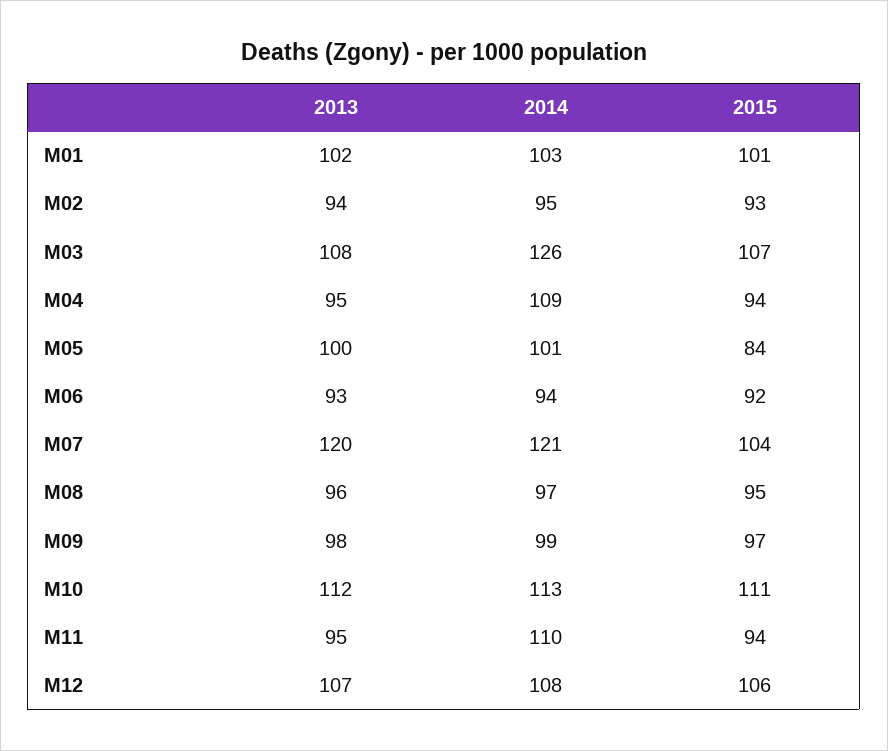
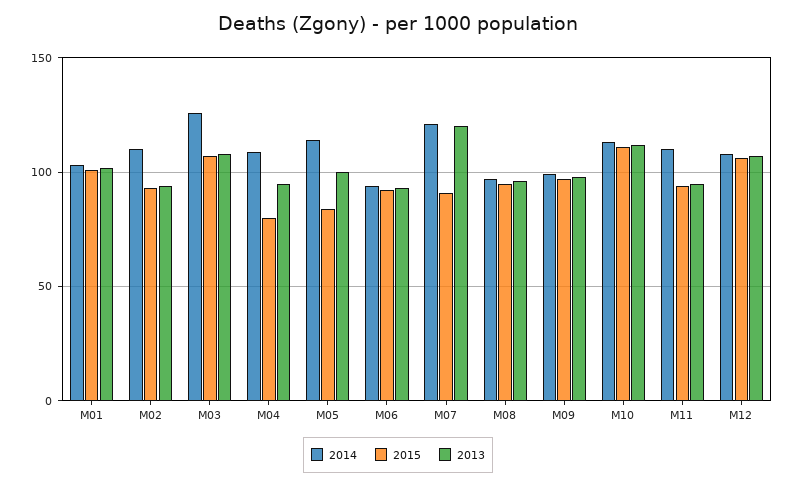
2014, M02: 95 -> 110
2015, M04: 94 -> 80
2014, M05: 101 -> 115
2015, M07: 104 -> 90

